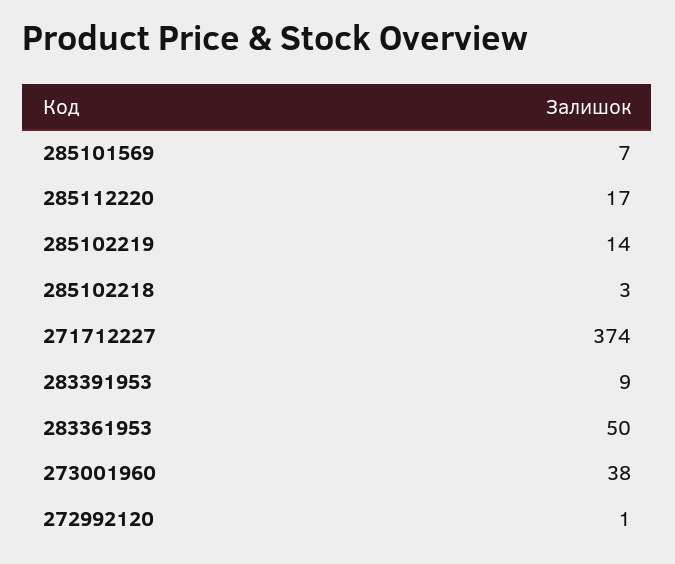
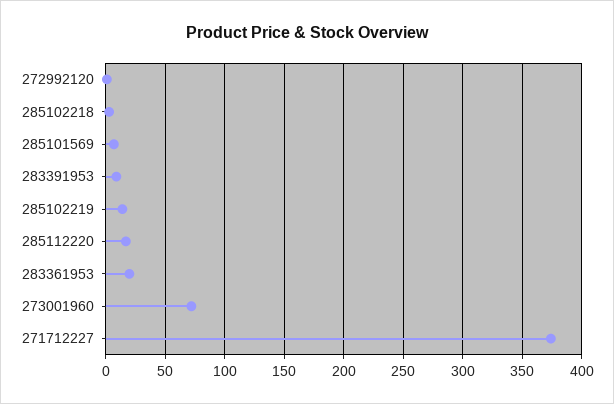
283361953: 50 -> 20
273001960: 38 -> 70

